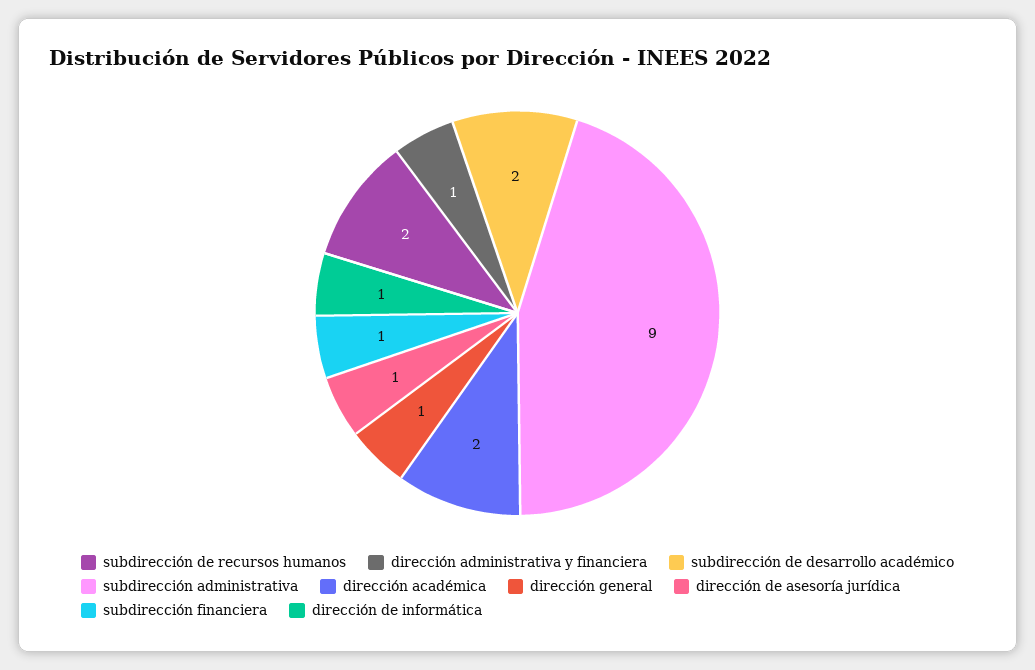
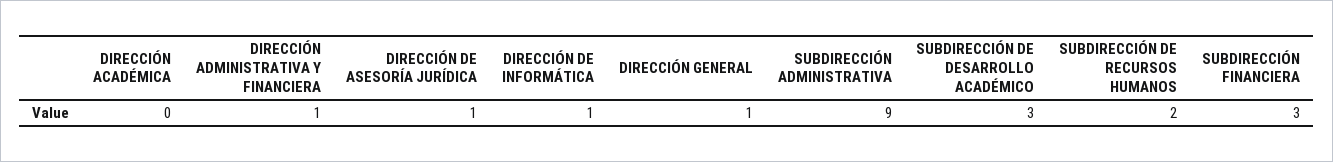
subdirección de desarrollo académico: 2 -> 3
dirección académica: 2 -> 0
subdirección financiera: 1 -> 3

